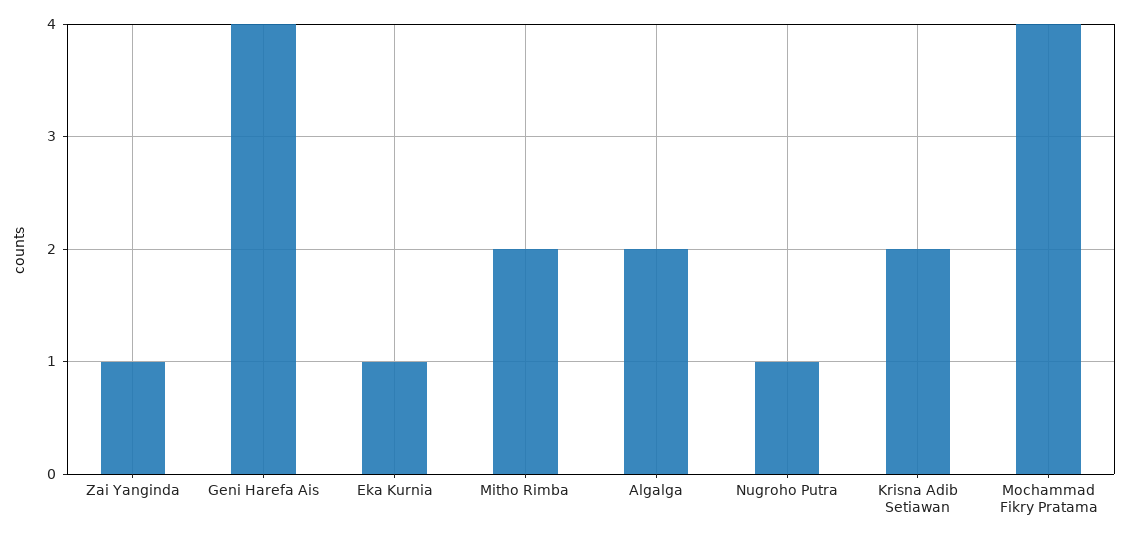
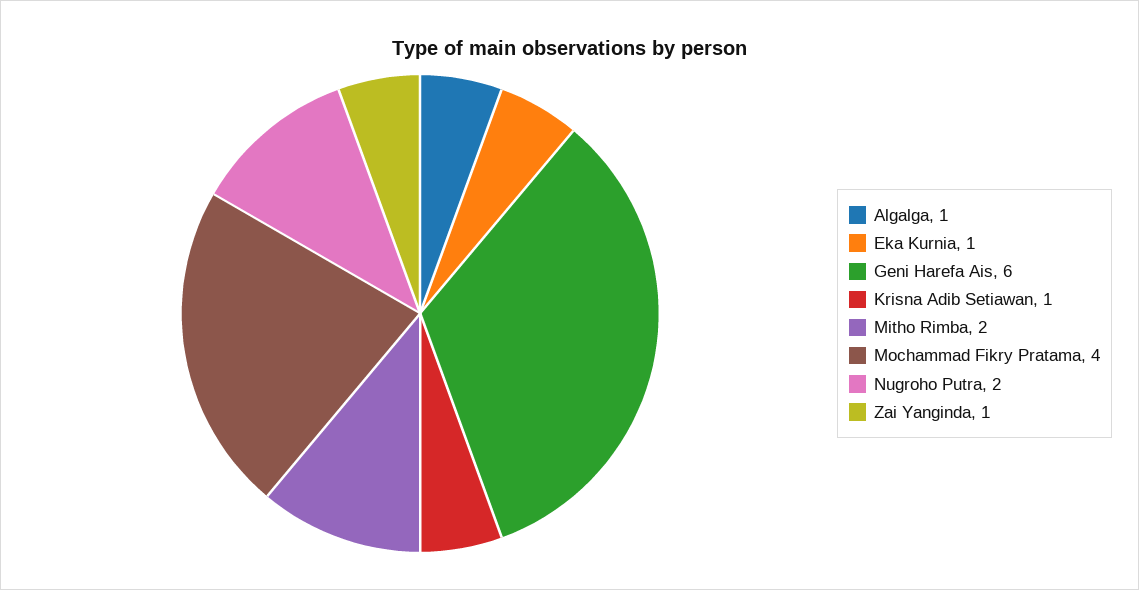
Geni Harefa Ais: 4 -> 6
Algalga: 2 -> 1
Nugroho Putra: 1 -> 2
Krisna Adib Setiawan: 2 -> 1

